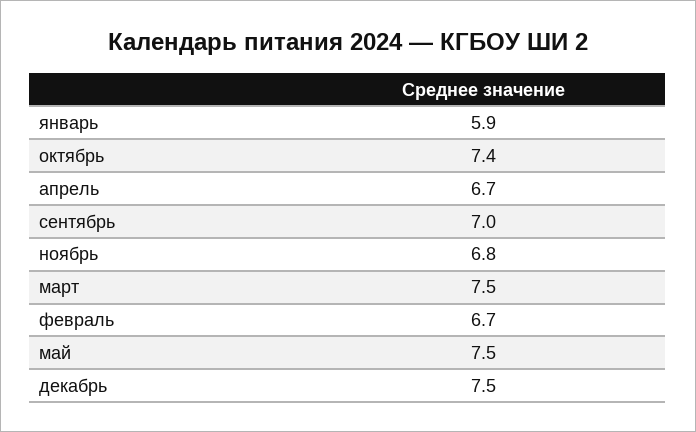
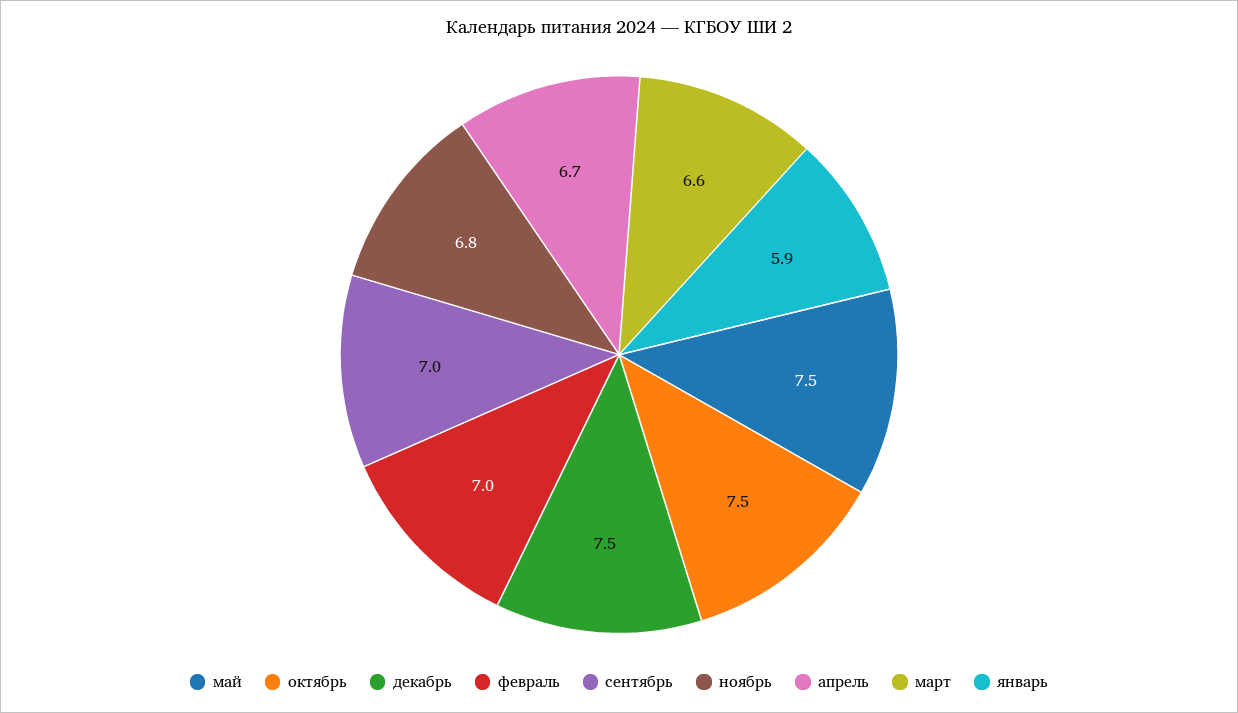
октябрь: 7.4 -> 7.5
март: 7.5 -> 6.6
февраль: 6.7 -> 7

